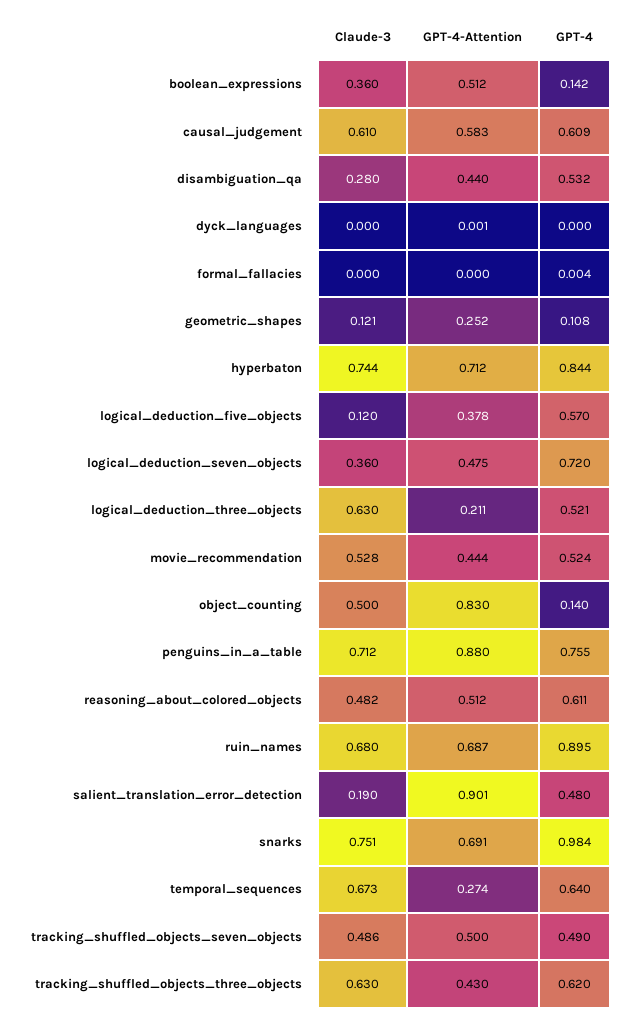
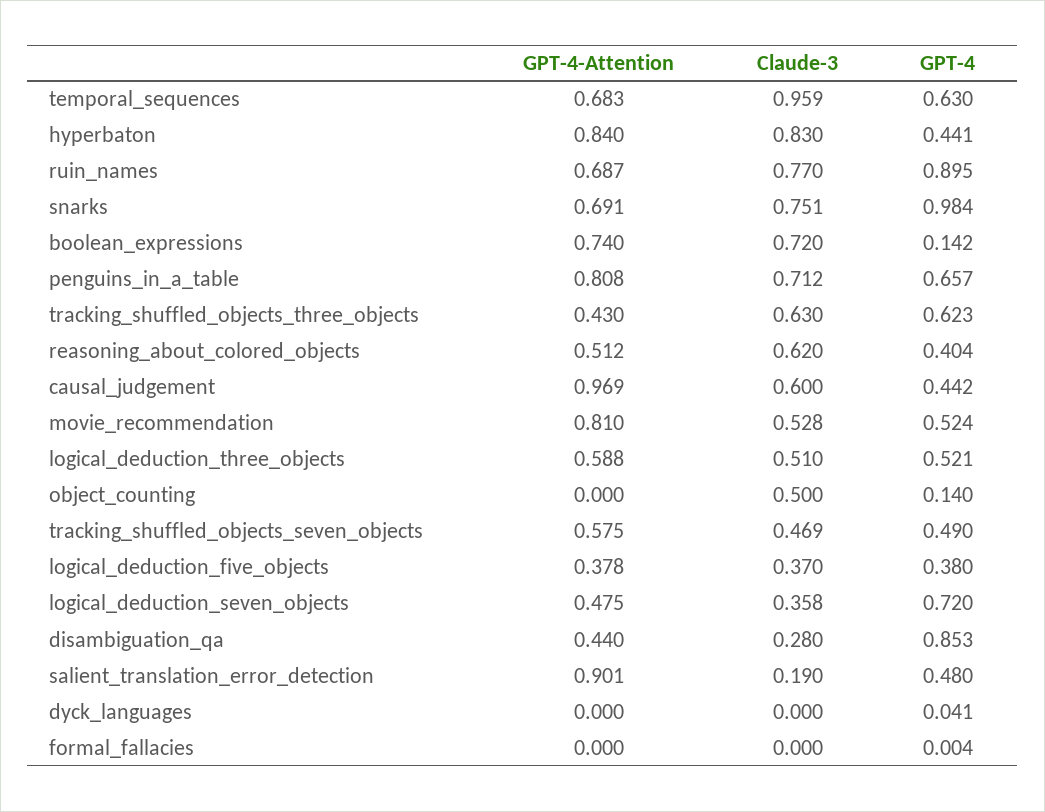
Claude-3, boolean_expressions: 0.36 -> 0.72
GPT-4-Attention, boolean_expressions: 0.512 -> 0.74
Claude-3, causal_judgement: 0.61 -> 0.6
GPT-4-Attention, causal_judgement: 0.583 -> 0.969
GPT-4, causal_judgement: 0.609 -> 0.442
GPT-4, disambiguation_qa: 0.532 -> 0.853
GPT-4-Attention, dyck_languages: 0.001 -> 0
GPT-4, dyck_languages: 0 -> 0.041
Claude-3, geometric_shapes: 0.121 -> none
GPT-4-Attention, geometric_shapes: 0.252 -> none
GPT-4, geometric_shapes: 0.108 -> none
Claude-3, hyperbaton: 0.744 -> 0.83
GPT-4-Attention, hyperbaton: 0.712 -> 0.84
GPT-4, hyperbaton: 0.844 -> 0.441
Claude-3, logical_deduction_five_objects: 0.12 -> 0.37
GPT-4, logical_deduction_five_objects: 0.57 -> 0.38
Claude-3, logical_deduction_seven_objects: 0.36 -> 0.358
Claude-3, logical_deduction_three_objects: 0.63 -> 0.51
GPT-4-Attention, logical_deduction_three_objects: 0.211 -> 0.588
GPT-4-Attention, movie_recommendation: 0.444 -> 0.81
GPT-4-Attention, object_counting: 0.83 -> 0
GPT-4-Attention, penguins_in_a_table: 0.88 -> 0.808
GPT-4, penguins_in_a_table: 0.755 -> 0.657
Claude-3, reasoning_about_colored_objects: 0.482 -> 0.62
GPT-4, reasoning_about_colored_objects: 0.611 -> 0.404
Claude-3, ruin_names: 0.68 -> 0.77
Claude-3, temporal_sequences: 0.673 -> 0.959
GPT-4-Attention, temporal_sequences: 0.274 -> 0.683
GPT-4, temporal_sequences: 0.64 -> 0.63
Claude-3, tracking_shuffled_objects_seven_objects: 0.486 -> 0.469
GPT-4-Attention, tracking_shuffled_objects_seven_objects: 0.5 -> 0.575
GPT-4, tracking_shuffled_objects_three_objects: 0.62 -> 0.623

